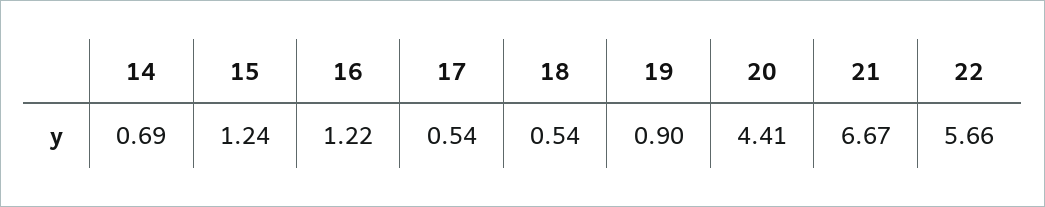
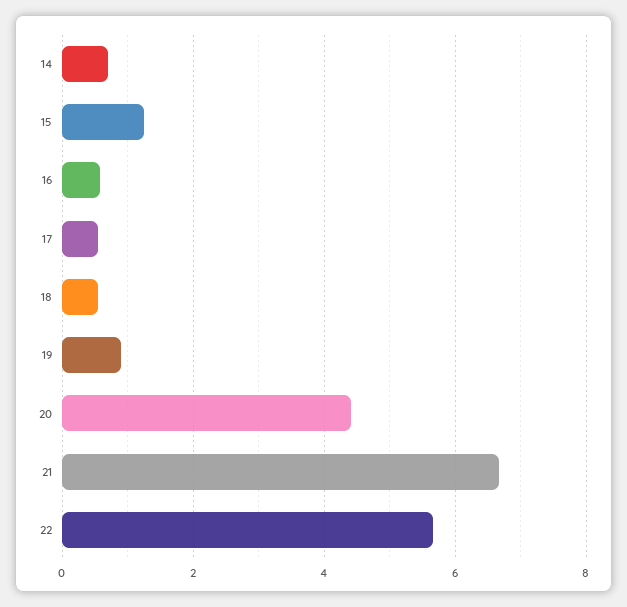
16: 1.22 -> 0.6

